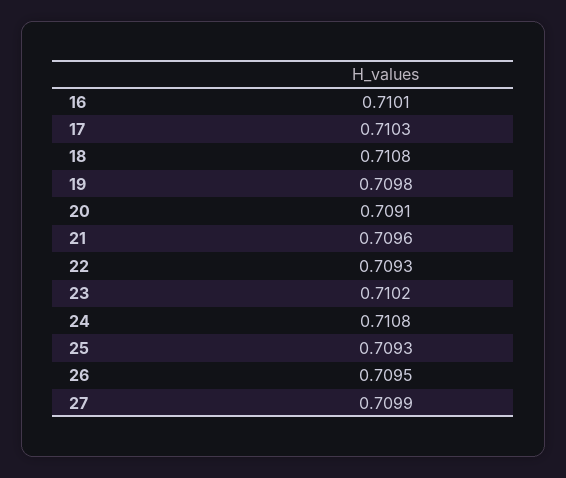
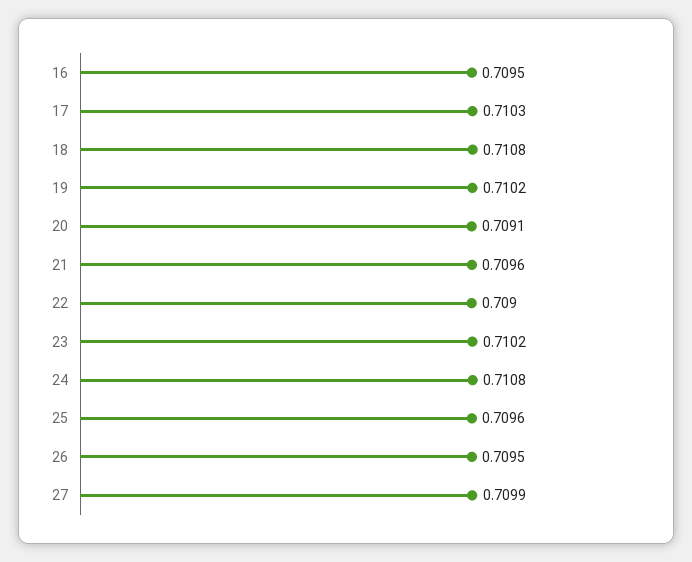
16: 0.7101 -> 0.7095
19: 0.7098 -> 0.7102
22: 0.7093 -> 0.709
25: 0.7093 -> 0.7096

